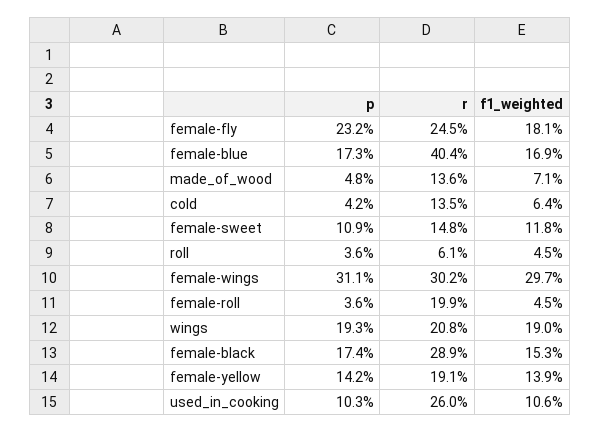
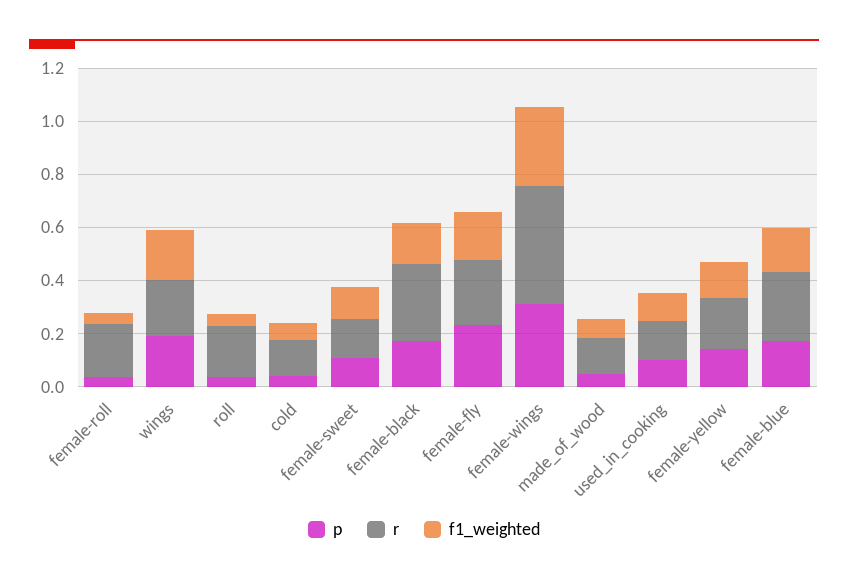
r, female-blue: 0.404 -> 0.25
r, roll: 0.061 -> 0.2
r, female-wings: 0.302 -> 0.45
r, used_in_cooking: 0.26 -> 0.15

